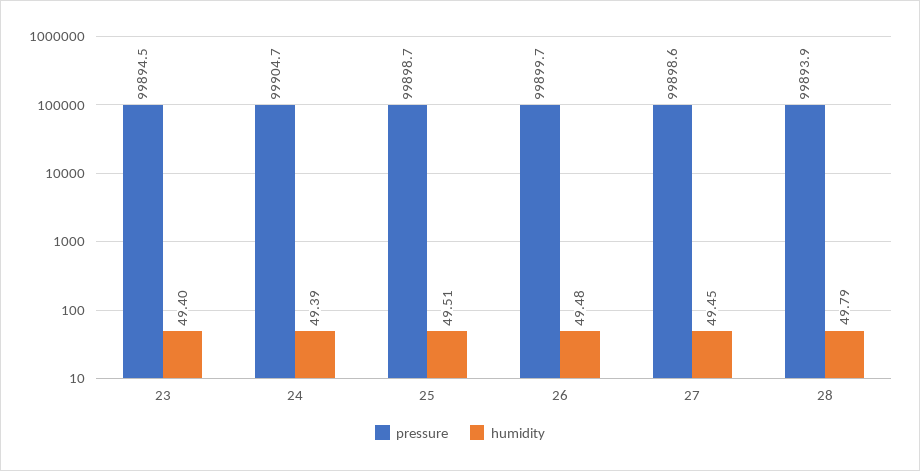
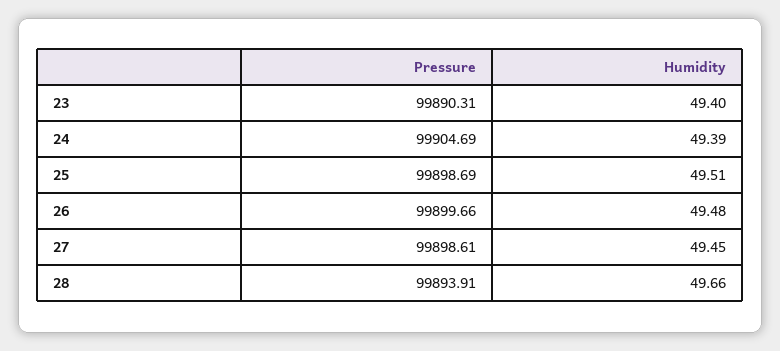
pressure, 23: 99894.5 -> 99890.31
humidity, 28: 49.79 -> 49.66

